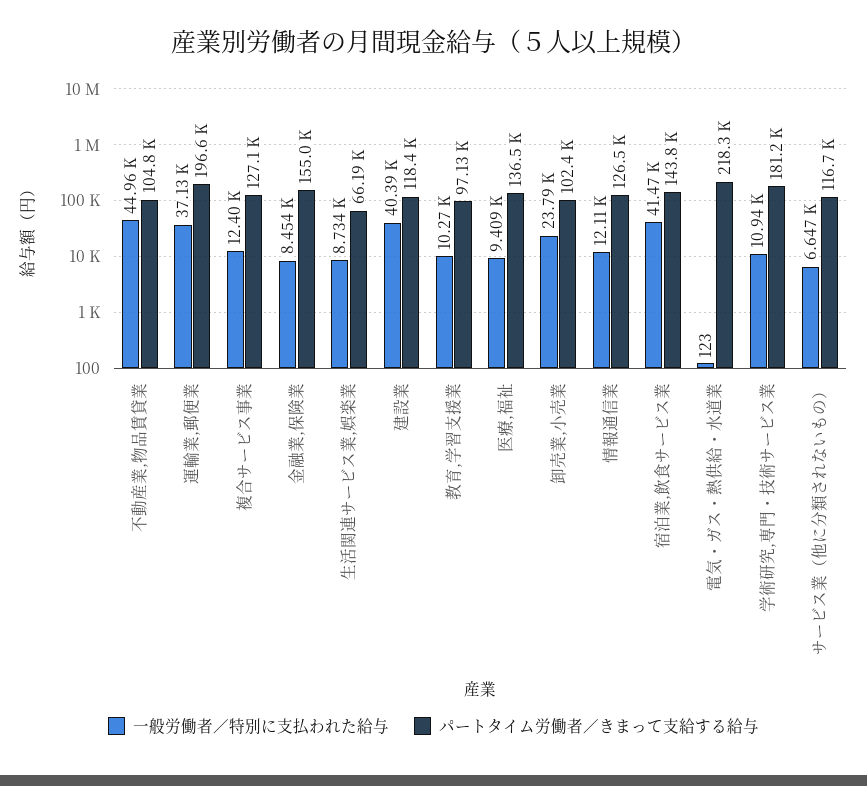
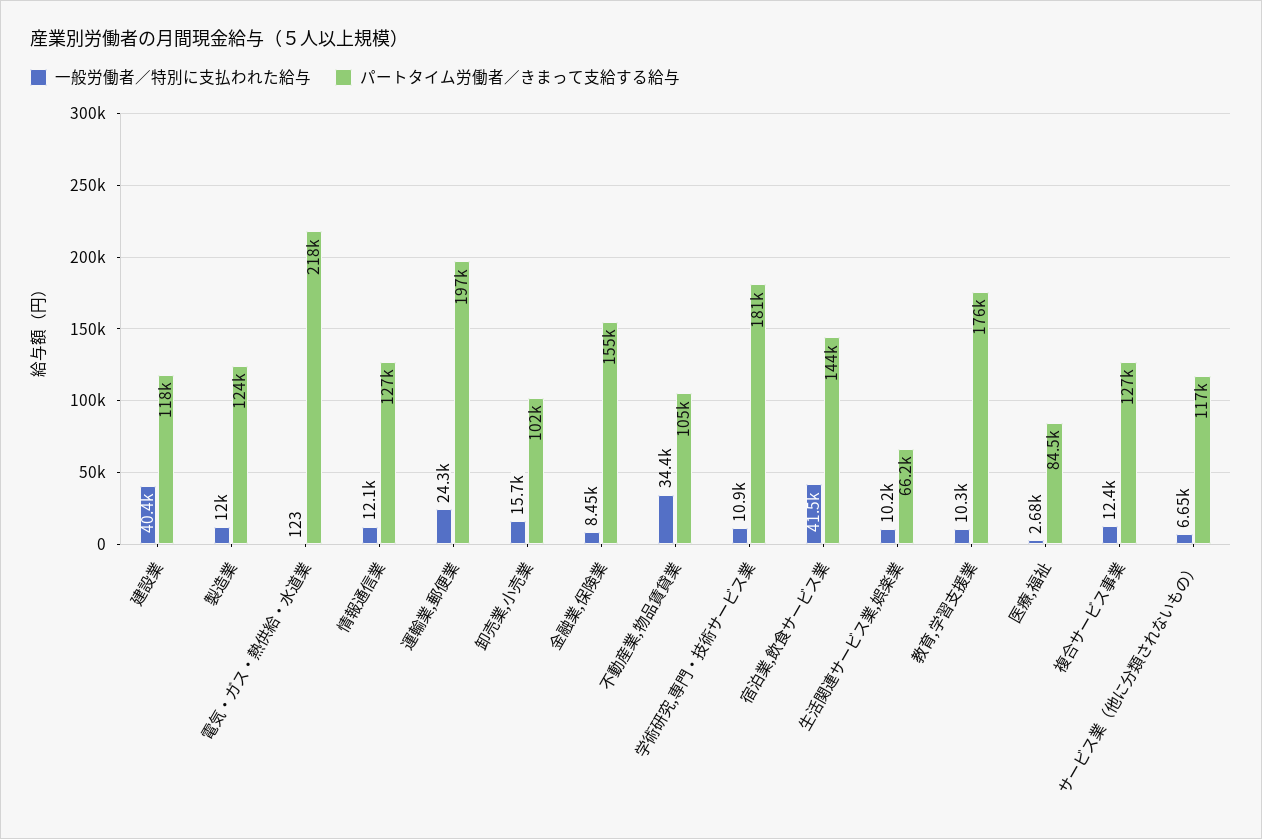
一般労働者／特別に支払われた給与, 不動産業,物品賃貸業: 44960 -> 34400
一般労働者／特別に支払われた給与, 運輸業,郵便業: 37130 -> 24300
一般労働者／特別に支払われた給与, 生活関連サービス業,娯楽業: 8734 -> 10200
パートタイム労働者／きまって支給する給与, 教育,学習支援業: 97130 -> 176000
一般労働者／特別に支払われた給与, 医療,福祉: 9409 -> 2680
パートタイム労働者／きまって支給する給与, 医療,福祉: 136500 -> 84500
一般労働者／特別に支払われた給与, 卸売業,小売業: 23790 -> 15700
一般労働者／特別に支払われた給与, 製造業: none -> 12000
パートタイム労働者／きまって支給する給与, 製造業: none -> 124000

